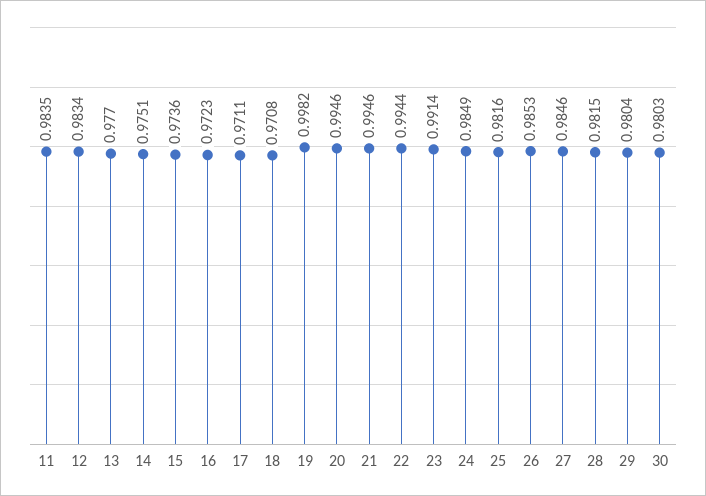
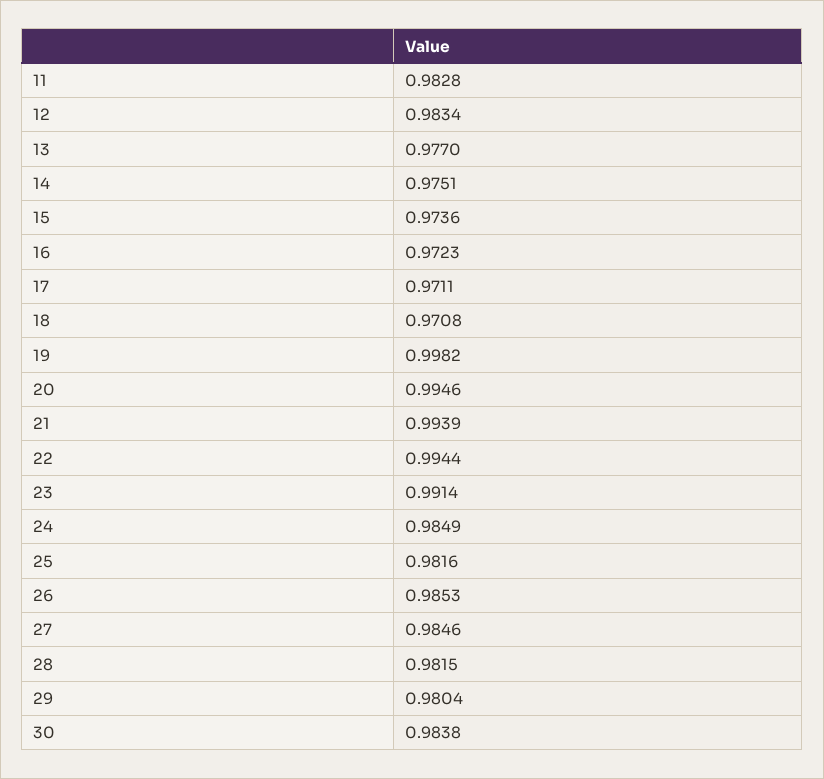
11: 0.9835 -> 0.9828
21: 0.9946 -> 0.9939
30: 0.9803 -> 0.9838

